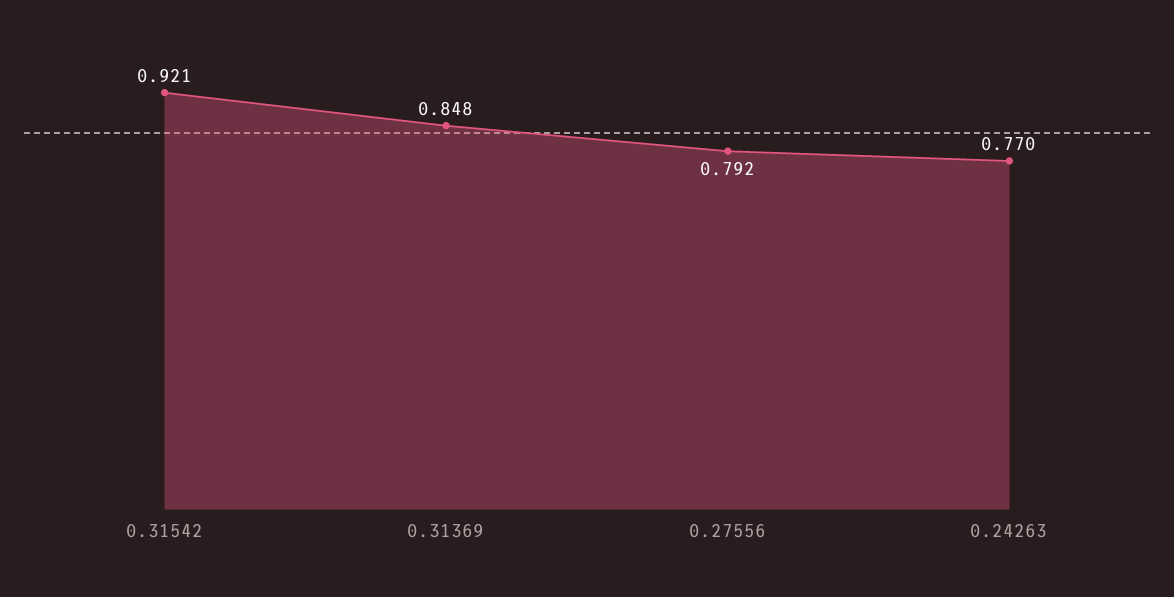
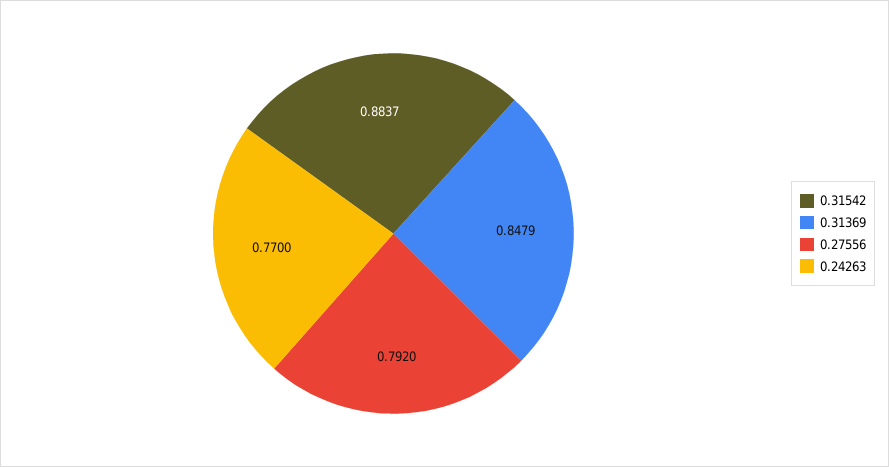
0.31542: 0.921 -> 0.8837

